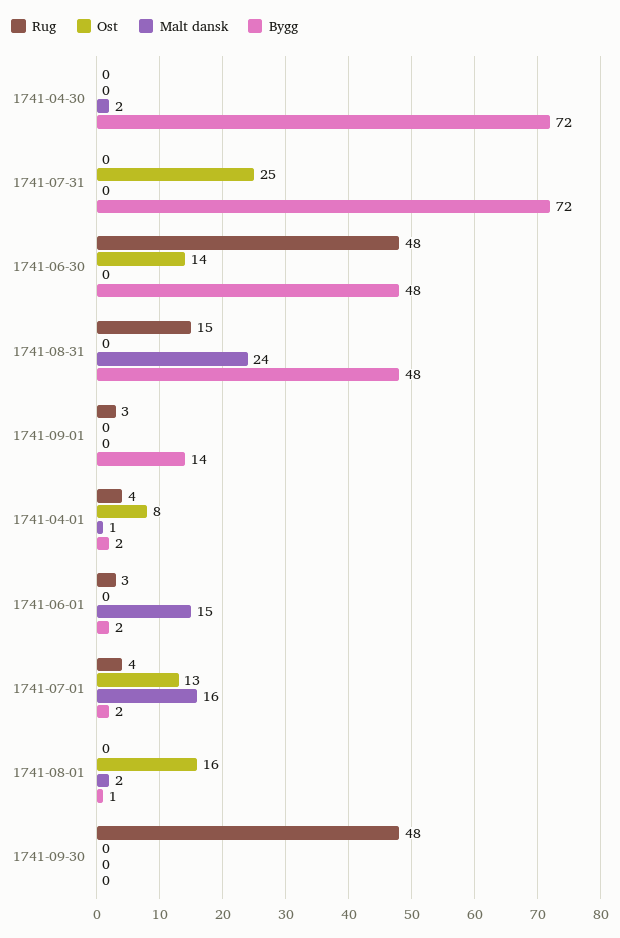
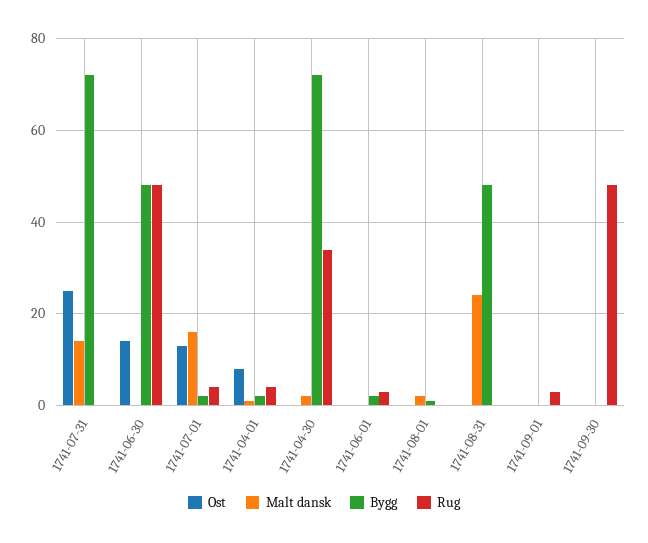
Rug, 1741-04-30: 0 -> 35
Malt dansk, 1741-07-31: 0 -> 15
Rug, 1741-08-31: 15 -> 0
Bygg, 1741-09-01: 14 -> 0
Malt dansk, 1741-06-01: 15 -> 0
Ost, 1741-08-01: 16 -> 0

